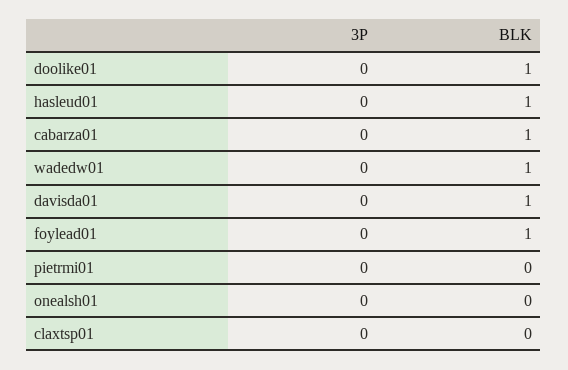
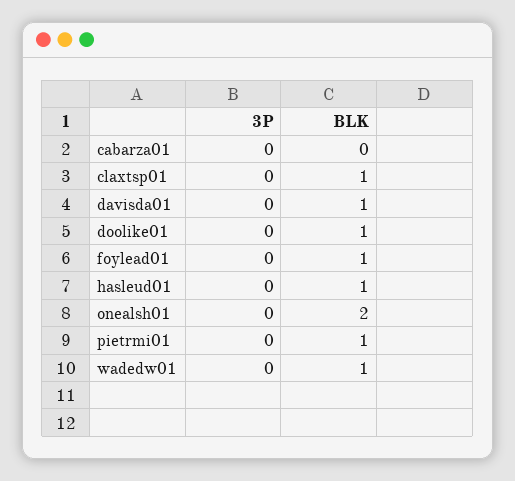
BLK, cabarza01: 1 -> 0
BLK, pietrmi01: 0 -> 1
BLK, onealsh01: 0 -> 2
BLK, claxtsp01: 0 -> 1

